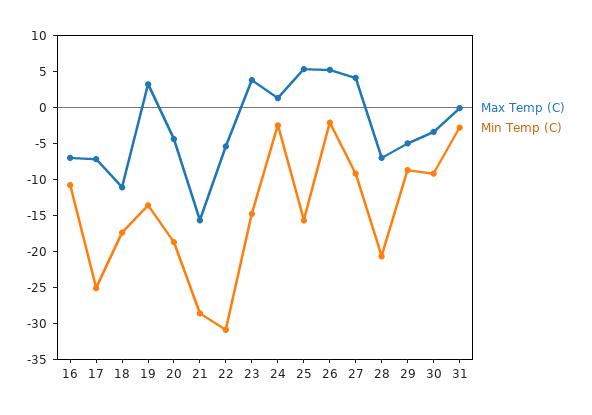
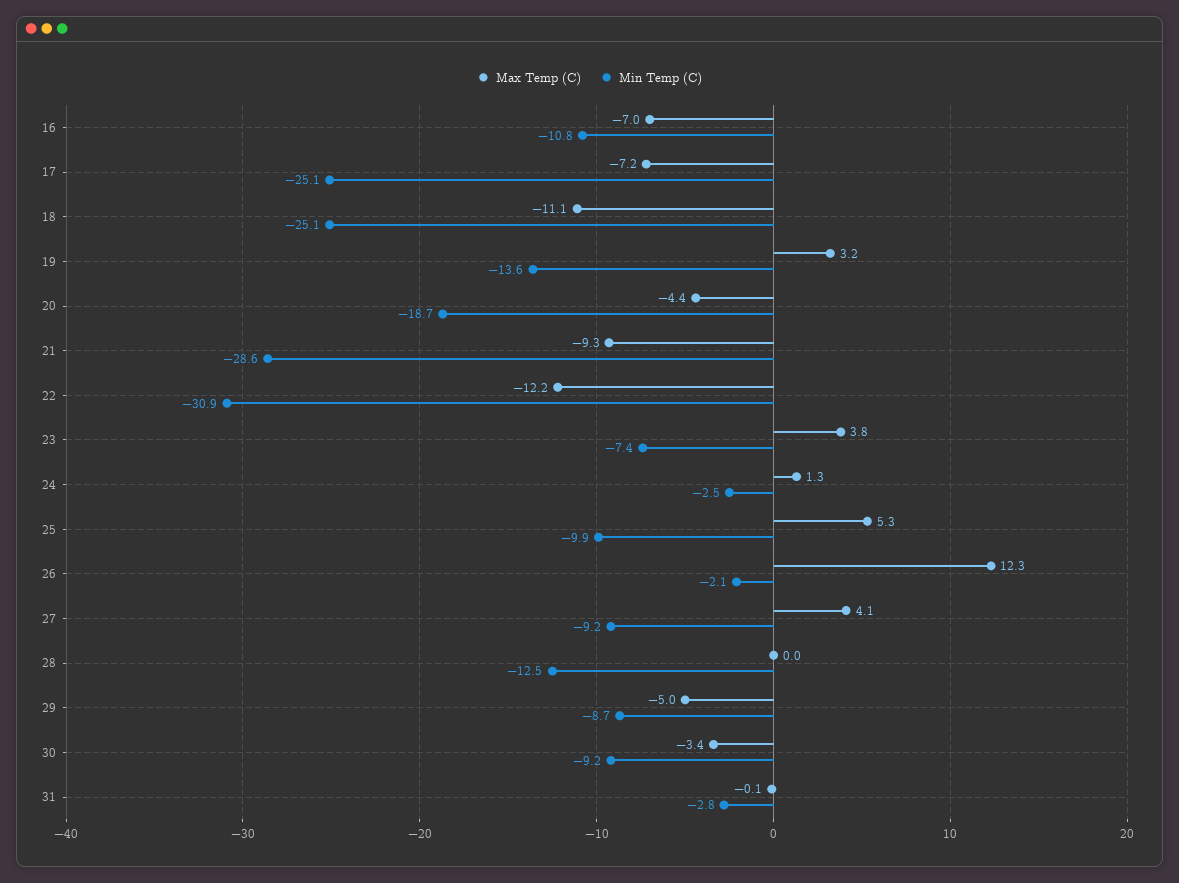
Min Temp (C), 18: -17.5 -> -25.1
Max Temp (C), 21: -15 -> -9.3
Max Temp (C), 22: -5 -> -12.2
Min Temp (C), 23: -15 -> -7.4
Min Temp (C), 25: -15 -> -9.9
Max Temp (C), 26: 5 -> 12.3
Max Temp (C), 28: -7.5 -> 0
Min Temp (C), 28: -20 -> -12.5

